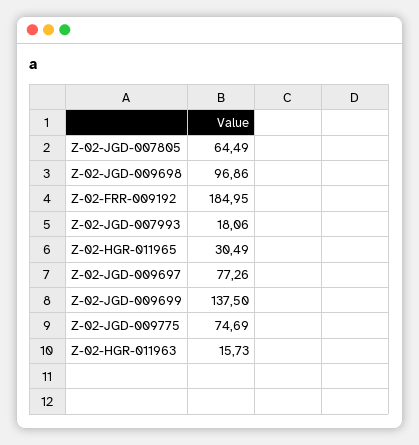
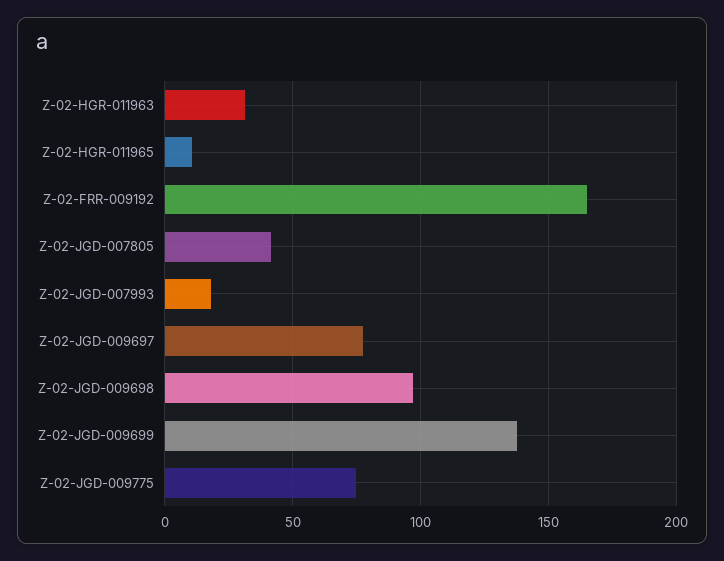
Z-02-JGD-007805: 64.49 -> 40
Z-02-FRR-009192: 184.95 -> 165
Z-02-HGR-011965: 30.49 -> 10
Z-02-HGR-011963: 15.73 -> 30

